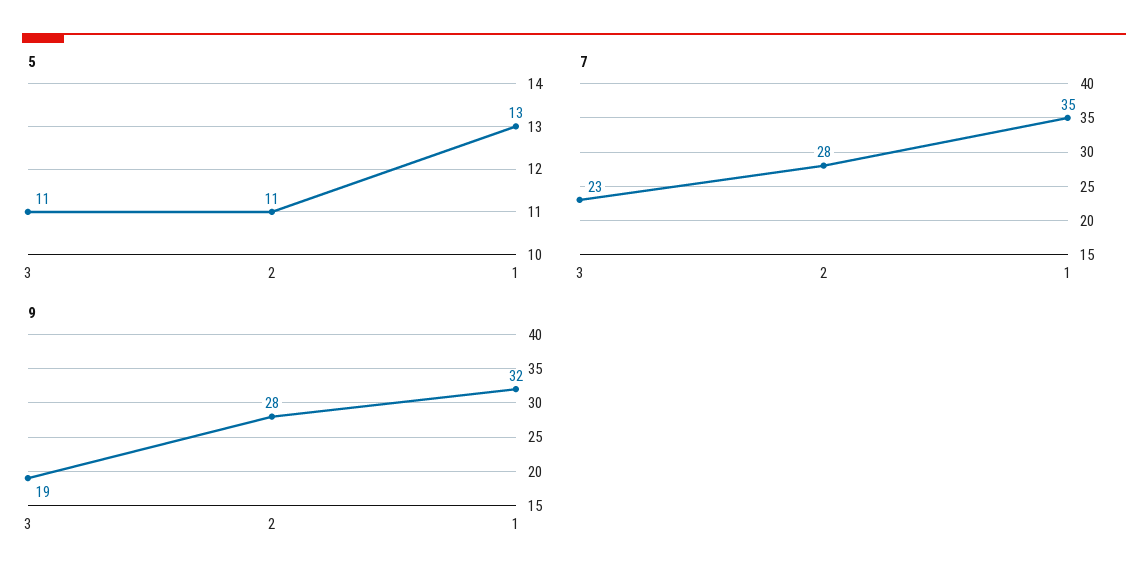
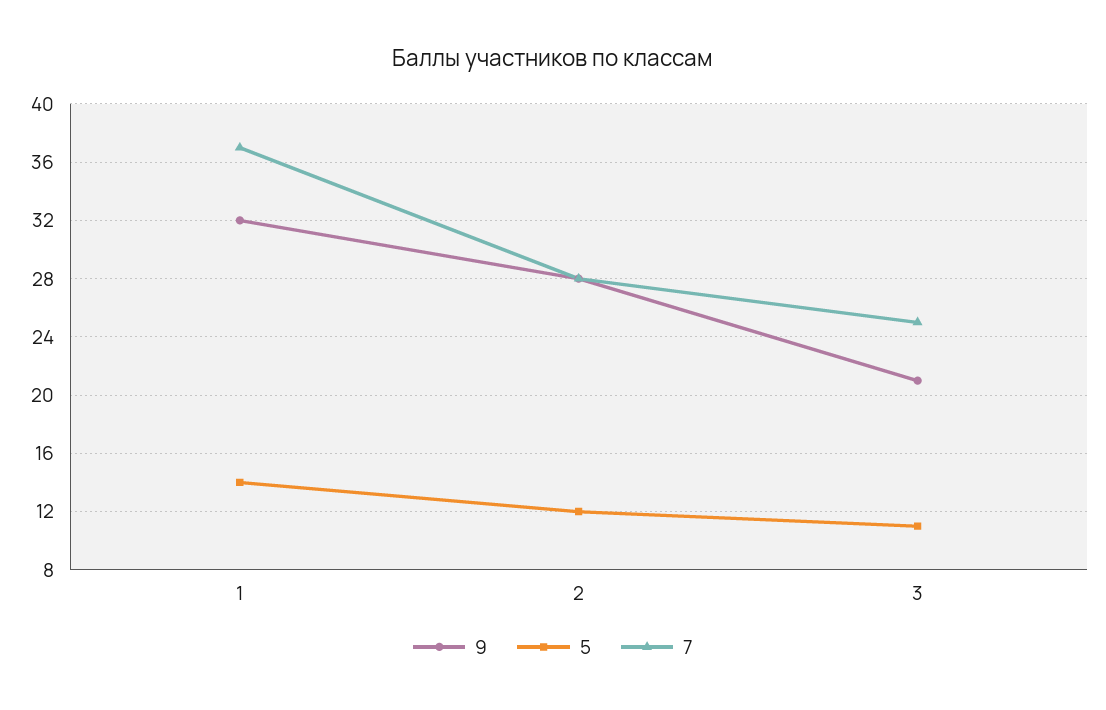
5, 2: 11 -> 12
5, 1: 13 -> 14
7, 3: 23 -> 25
7, 1: 35 -> 37
9, 3: 19 -> 21

